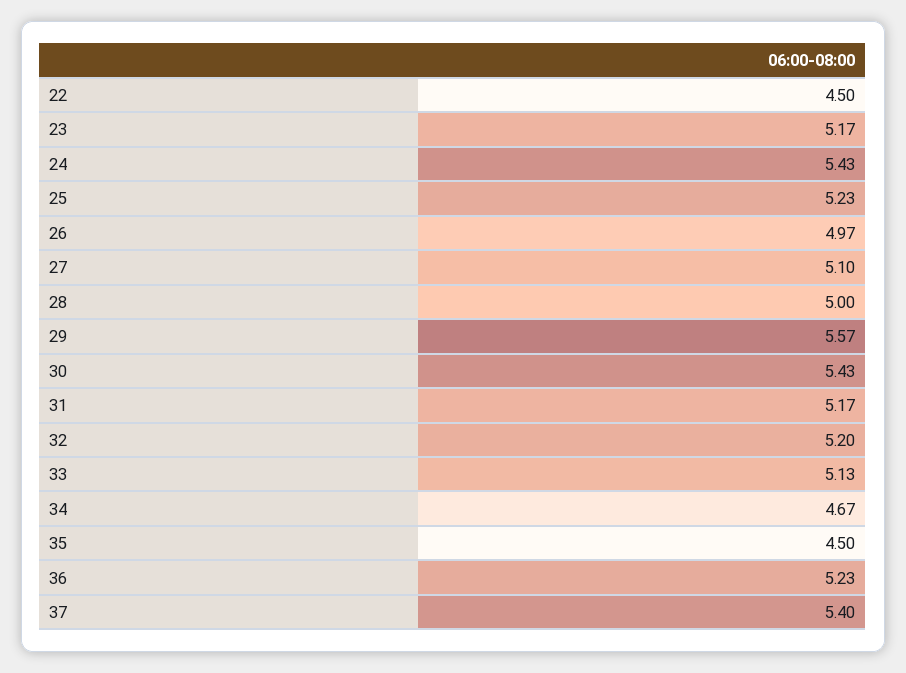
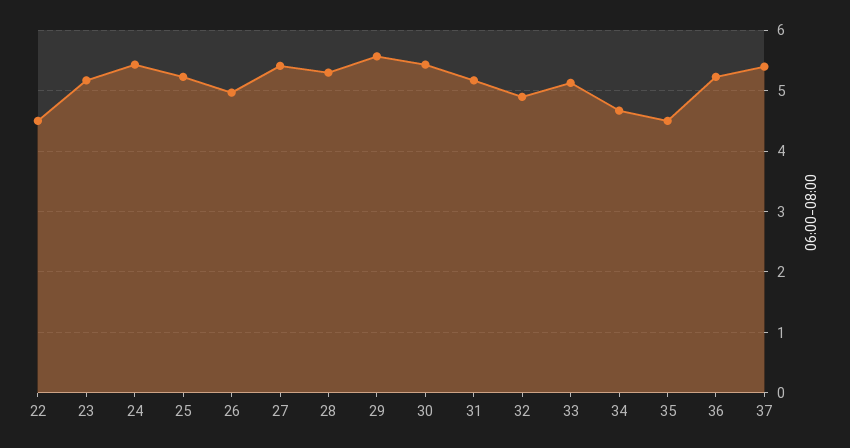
27: 5.1 -> 5.4
28: 5 -> 5.3
32: 5.2 -> 4.9

